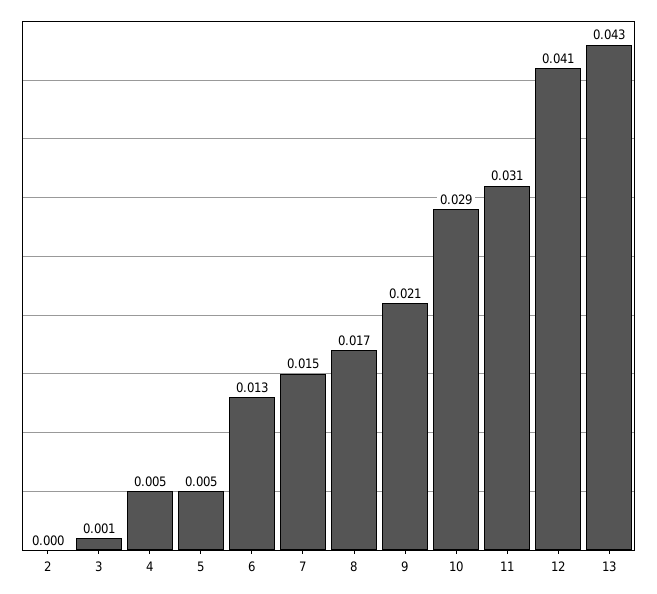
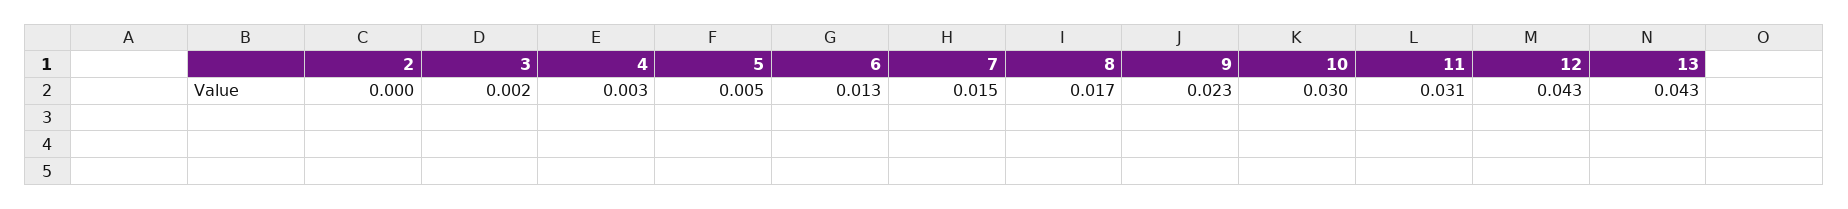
3: 0.001 -> 0.002
4: 0.005 -> 0.003
9: 0.021 -> 0.023
10: 0.029 -> 0.03
12: 0.041 -> 0.043

